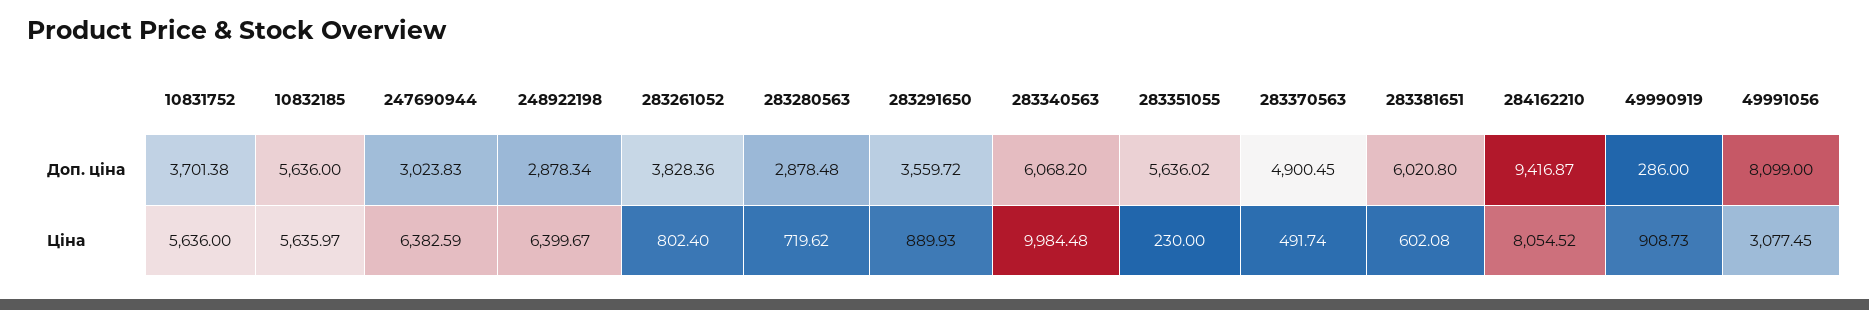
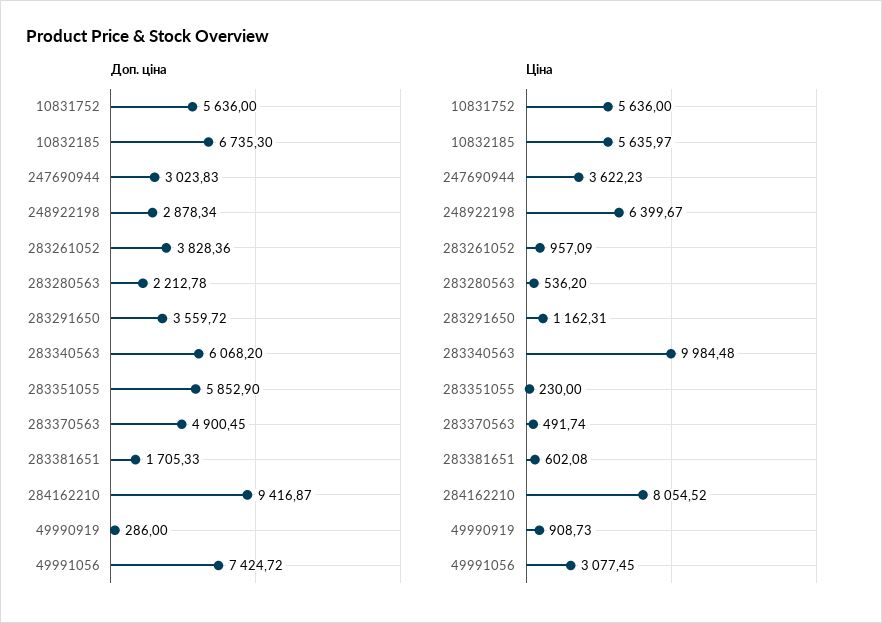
Доп. ціна, 10831752: 3701.38 -> 5636
Доп. ціна, 10832185: 5636 -> 6735.3
Доп. ціна, 283280563: 2878.48 -> 2212.78
Доп. ціна, 283351055: 5636.02 -> 5852.9
Доп. ціна, 283381651: 6020.8 -> 1705.33
Доп. ціна, 49991056: 8099 -> 7424.72
Ціна, 247690944: 6382.59 -> 3622.23
Ціна, 283261052: 802.4 -> 957.09
Ціна, 283280563: 719.62 -> 536.2
Ціна, 283291650: 889.93 -> 1162.31

